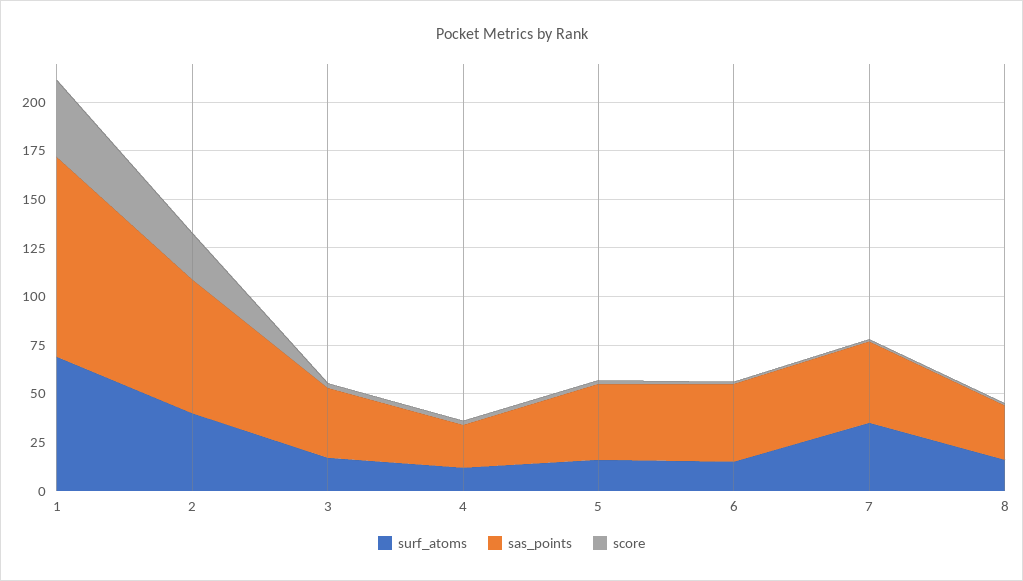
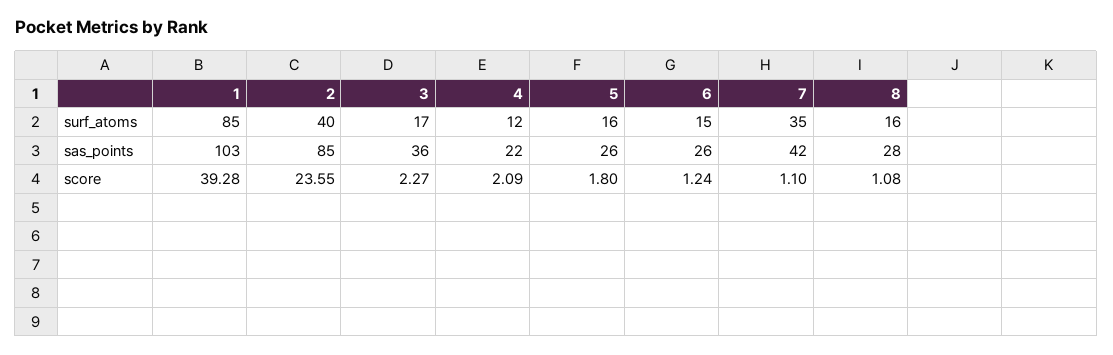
surf_atoms, 1: 70 -> 85
sas_points, 2: 70 -> 85
sas_points, 5: 40 -> 26
sas_points, 6: 40 -> 26

